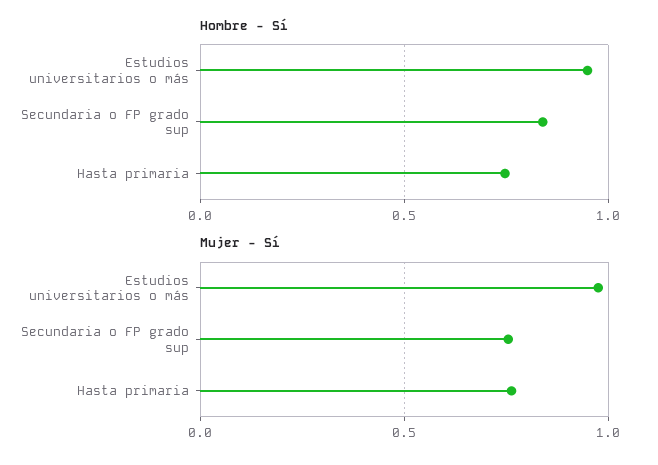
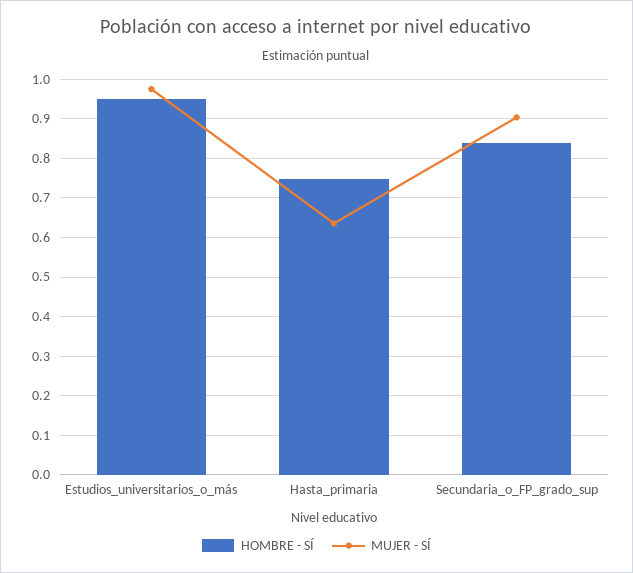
Mujer - Sí, Secundaria o FP grado sup: 0.75 -> 0.9
Mujer - Sí, Hasta primaria: 0.75 -> 0.64

